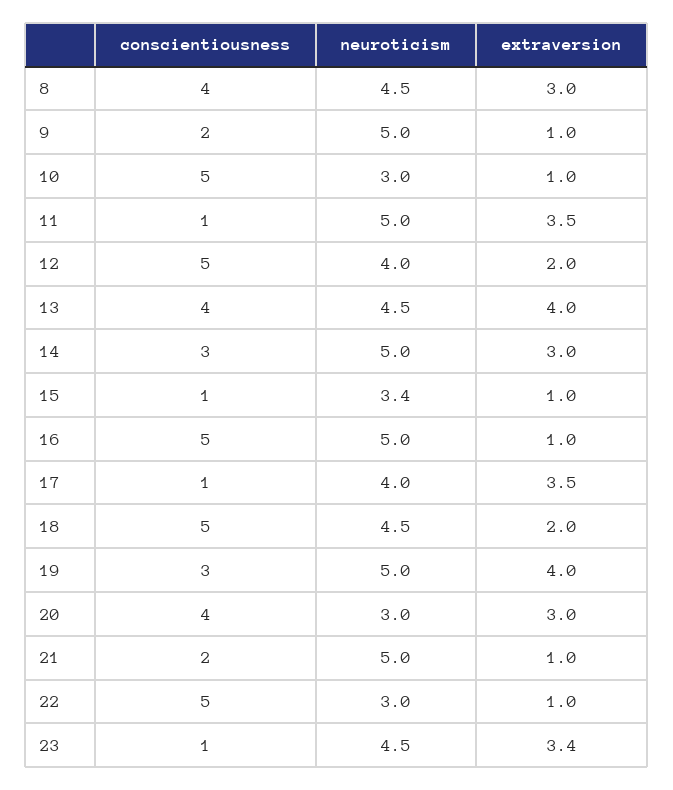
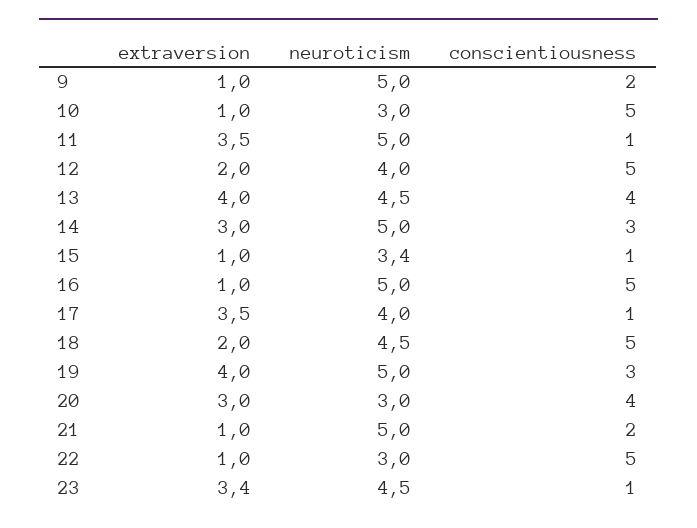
conscientiousness, 8: 4 -> none
neuroticism, 8: 4.5 -> none
extraversion, 8: 3 -> none

